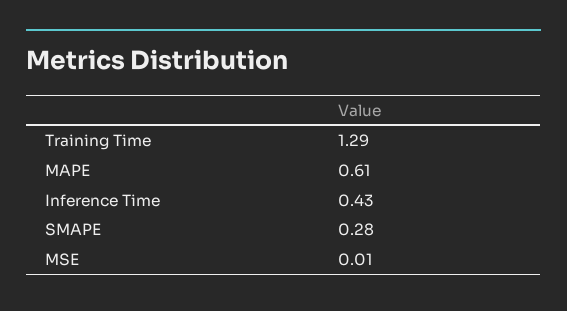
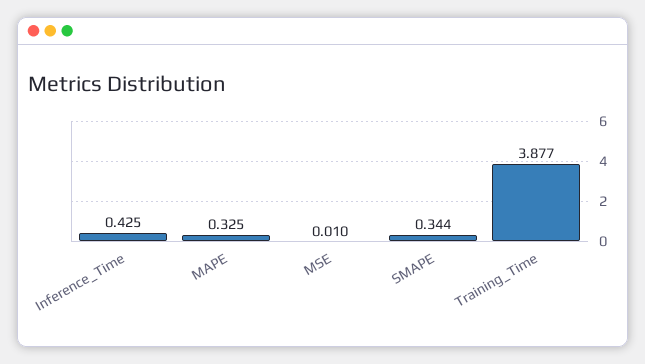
Training Time: 1.29 -> 3.877
MAPE: 0.61 -> 0.325
SMAPE: 0.28 -> 0.344

